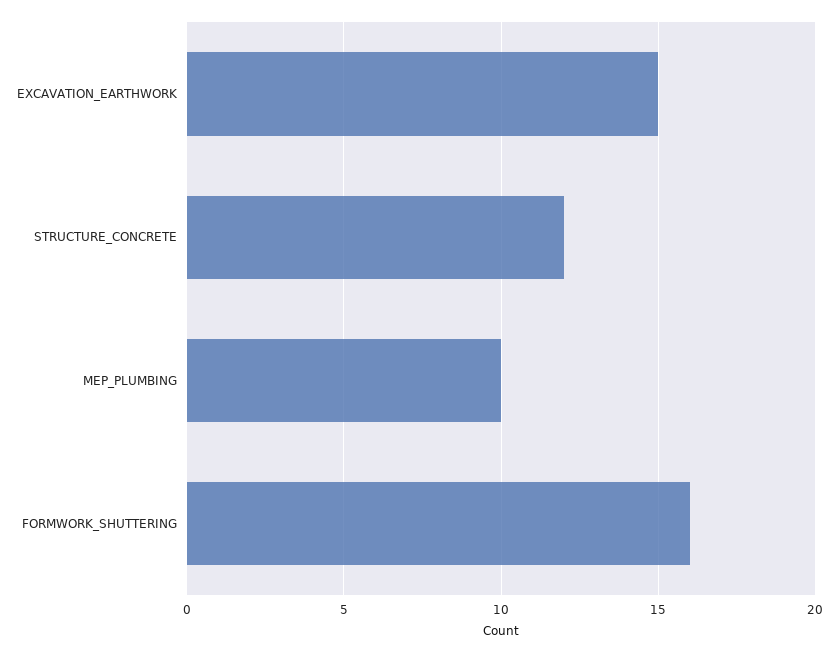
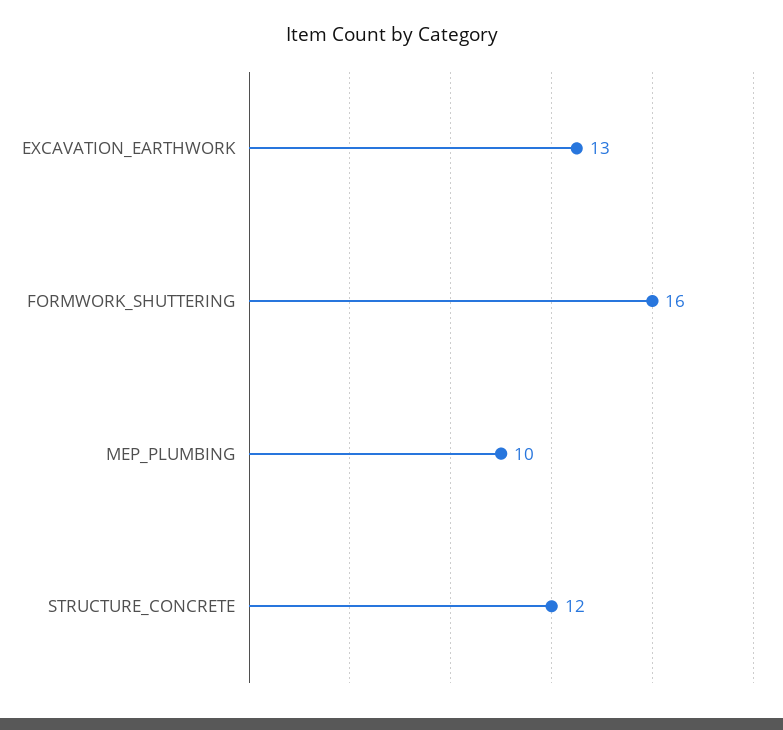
EXCAVATION_EARTHWORK: 15 -> 13

